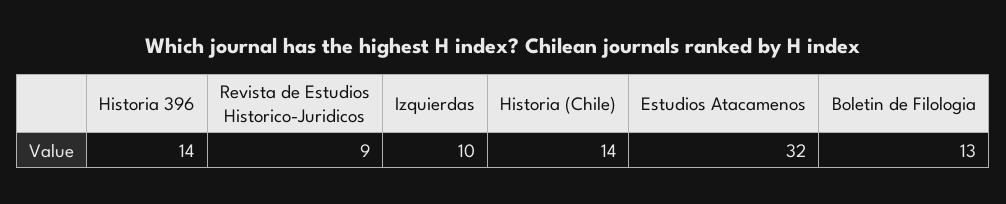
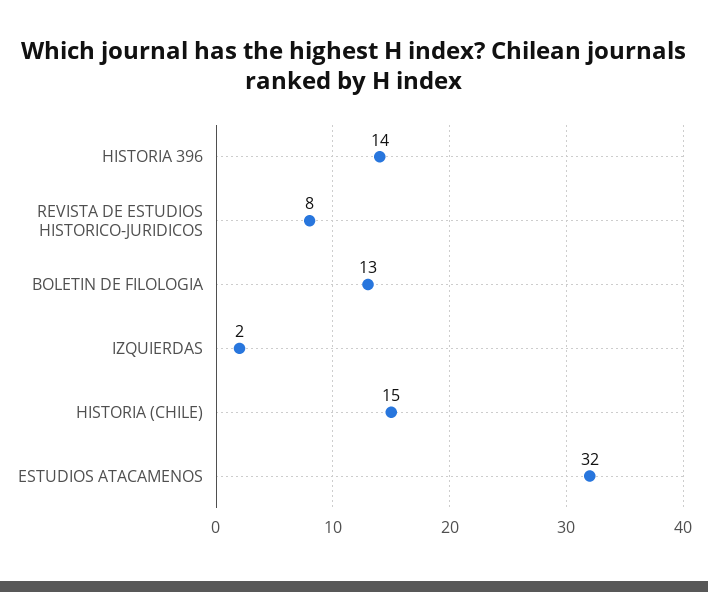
Revista de Estudios Historico-Juridicos: 9 -> 8
Izquierdas: 10 -> 2
Historia (Chile): 14 -> 15

